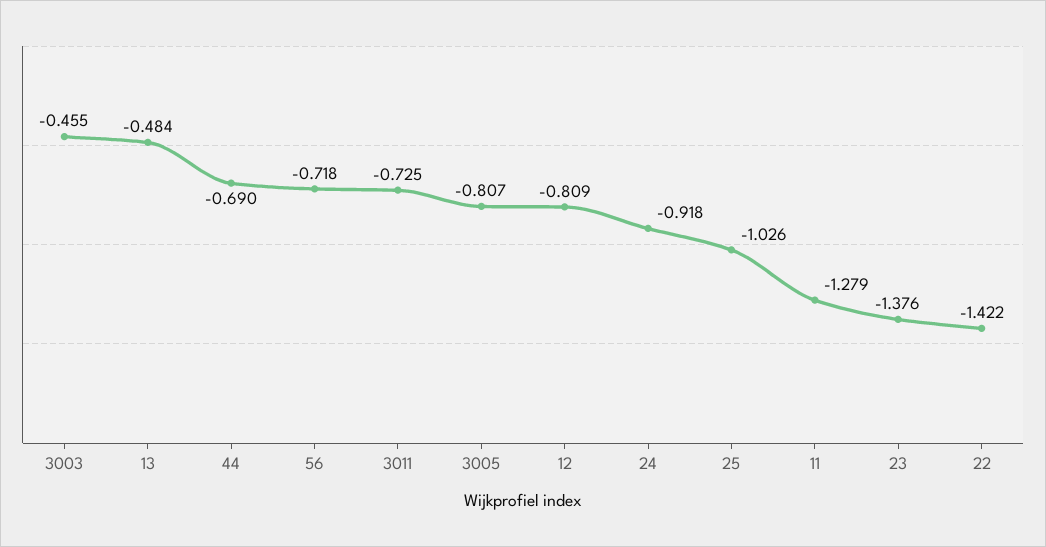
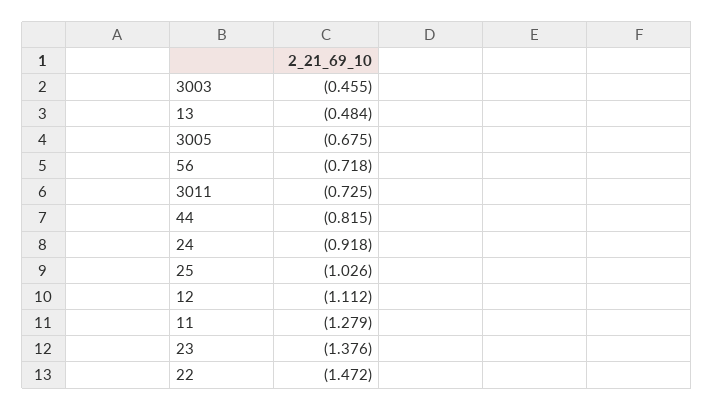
44: -0.69 -> -0.815
3005: -0.807 -> -0.675
12: -0.809 -> -1.112
22: -1.422 -> -1.472

